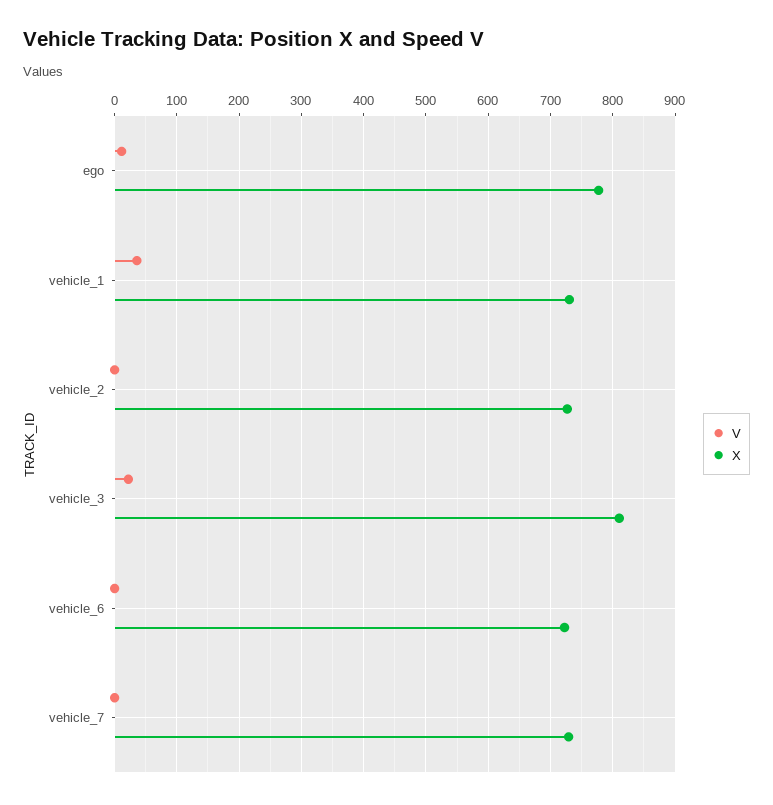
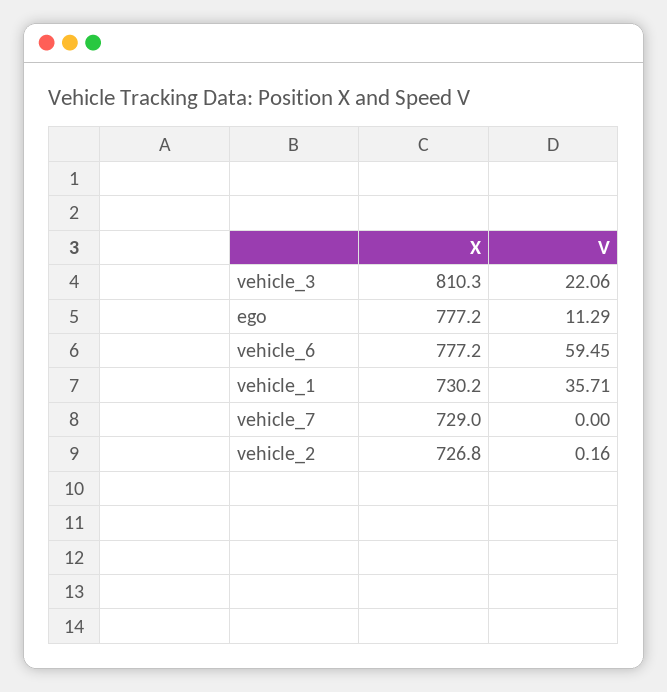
V, vehicle_6: 0 -> 59.45
X, vehicle_6: 720 -> 777.2

